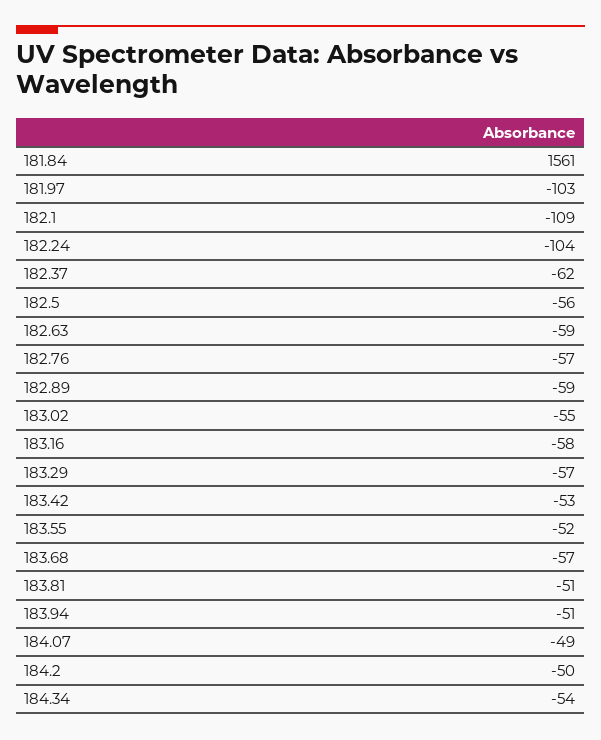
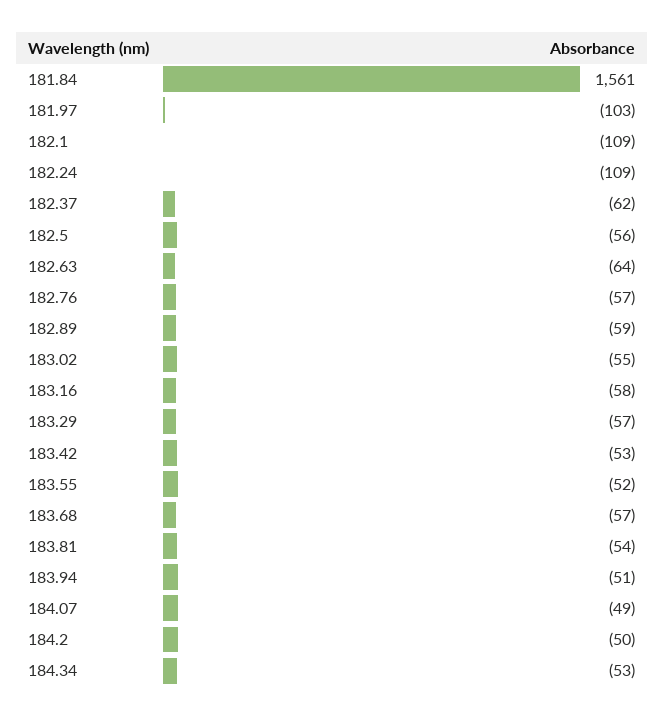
182.24: -104 -> -109
182.63: -59 -> -64
183.81: -51 -> -54
184.34: -54 -> -53

